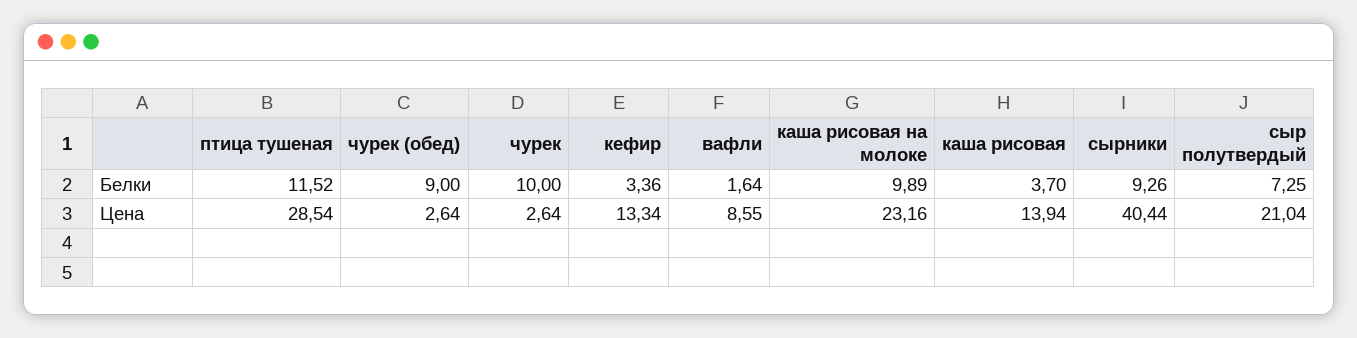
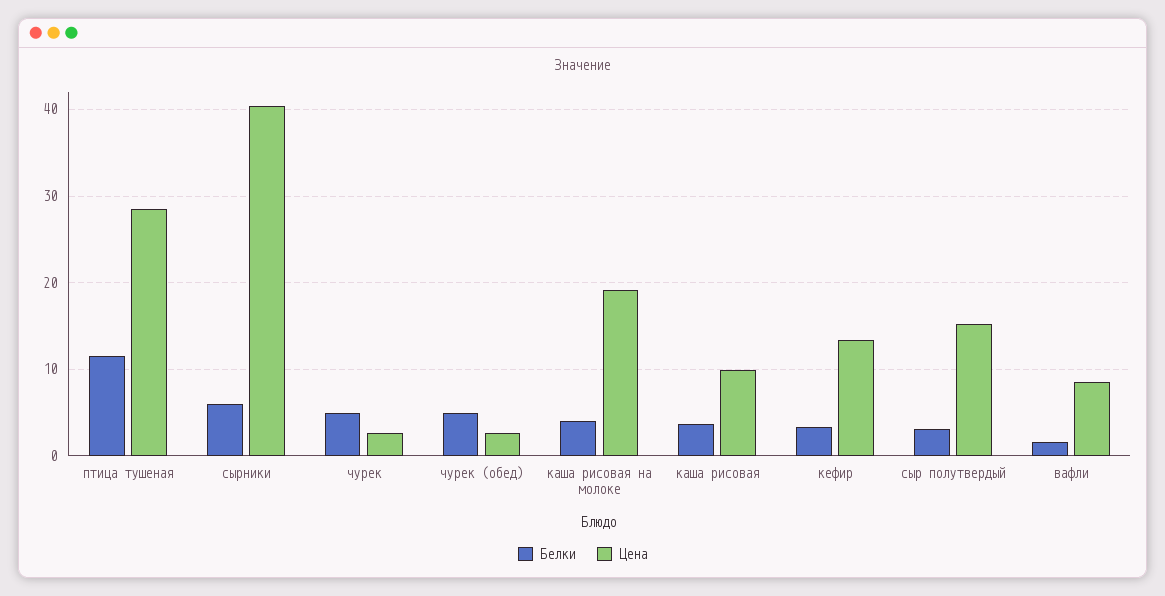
Белки, чурек (обед): 9 -> 5
Белки, чурек: 10 -> 5
Белки, каша рисовая на молоке: 9.89 -> 4
Белки, сырники: 9.26 -> 6
Белки, сыр полутвердый: 7.25 -> 3
Цена, каша рисовая на молоке: 23.16 -> 19
Цена, каша рисовая: 13.94 -> 10
Цена, сыр полутвердый: 21.04 -> 15

